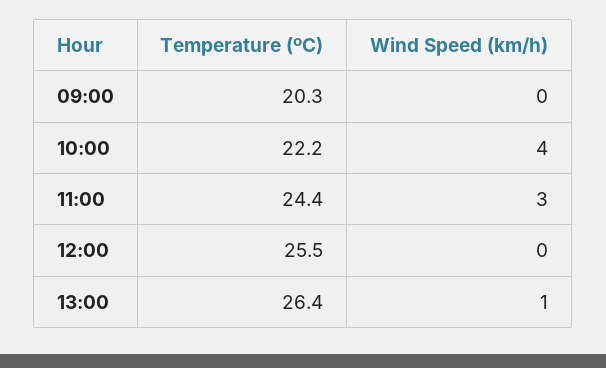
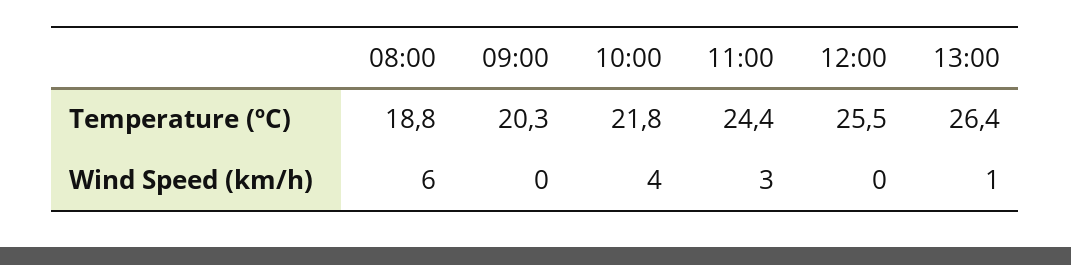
Temperature (ºC), 10:00: 22.2 -> 21.8
Temperature (ºC), 08:00: none -> 18.8
Wind Speed (km/h), 08:00: none -> 6

